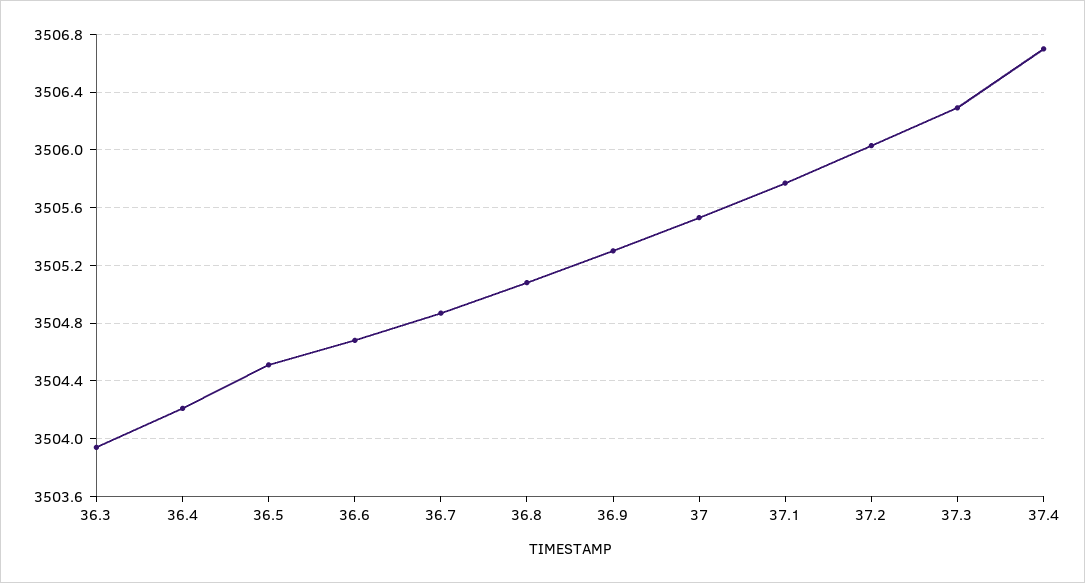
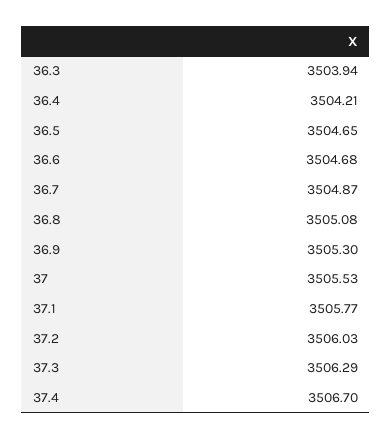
36.5: 3504.5 -> 3504.65

